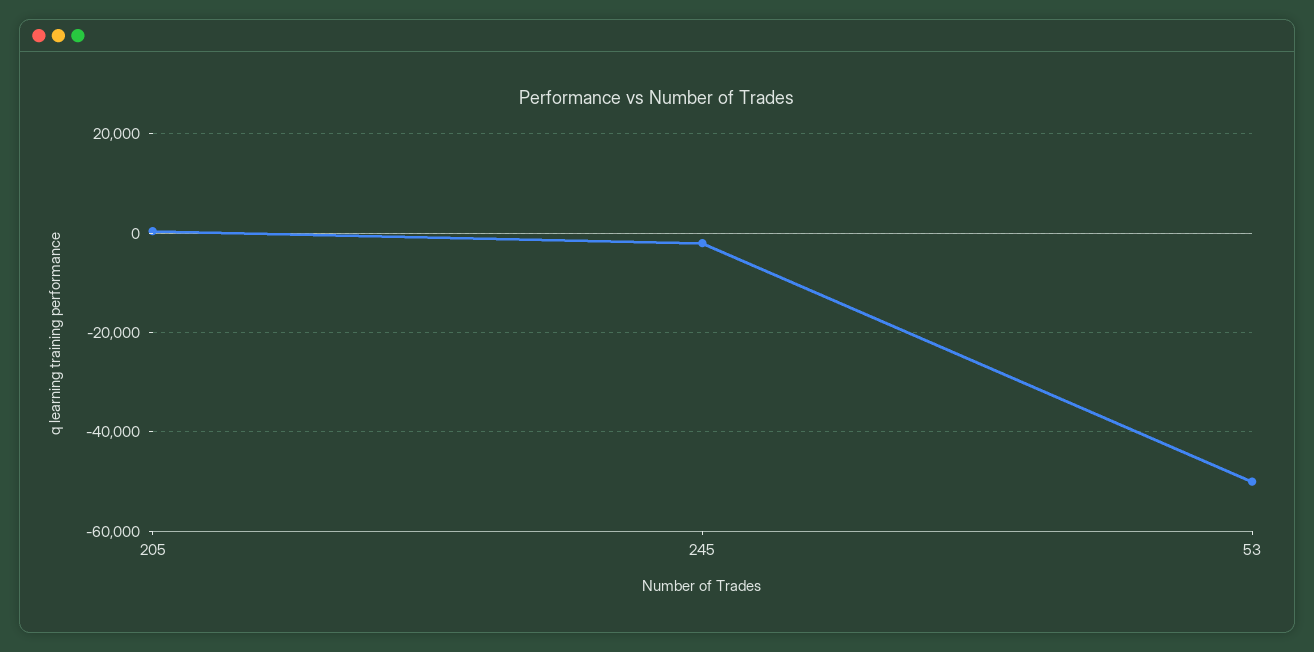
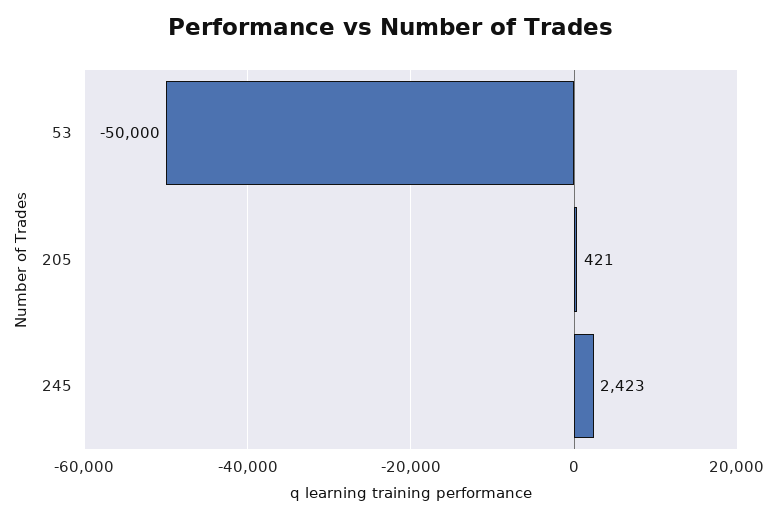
245: -2000 -> 2423

